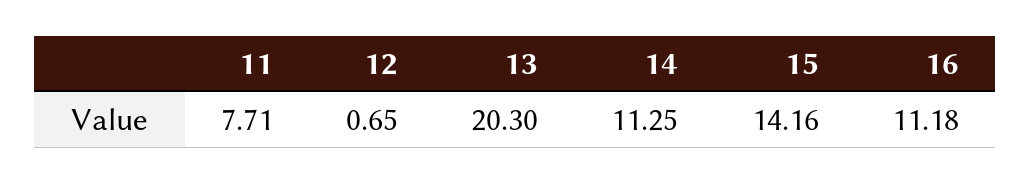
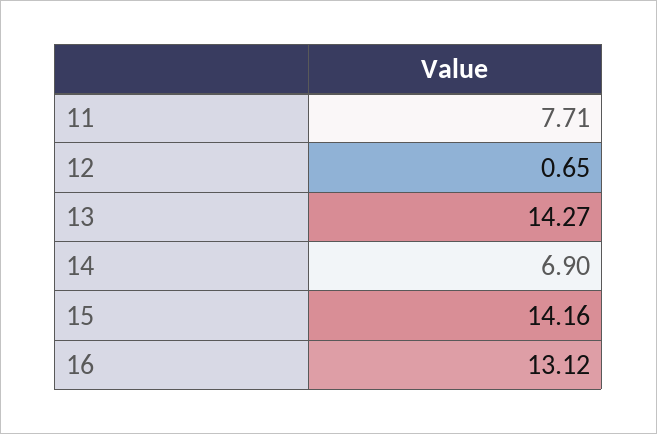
13: 20.3 -> 14.27
14: 11.25 -> 6.9
16: 11.18 -> 13.12

